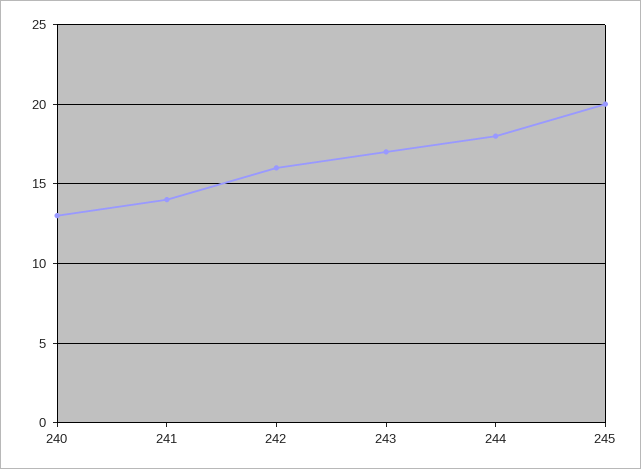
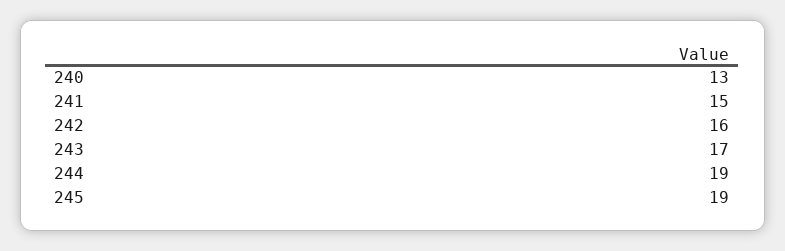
241: 14 -> 15
244: 18 -> 19
245: 20 -> 19

